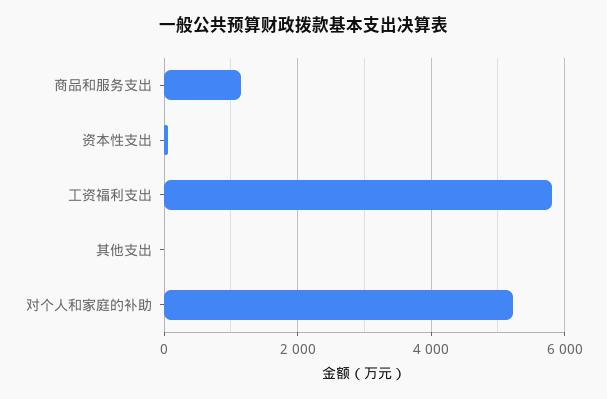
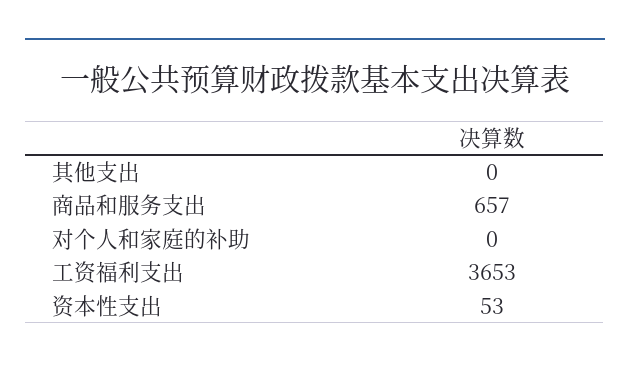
商品和服务支出: 1200 -> 657
工资福利支出: 5800 -> 3653
对个人和家庭的补助: 5200 -> 0

